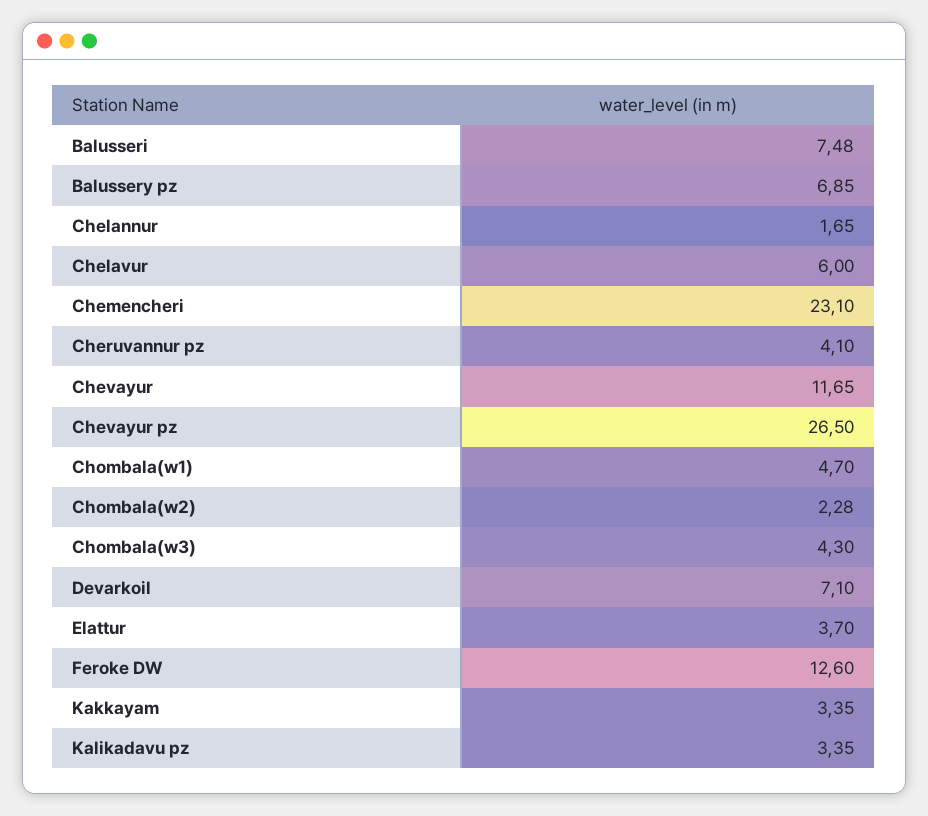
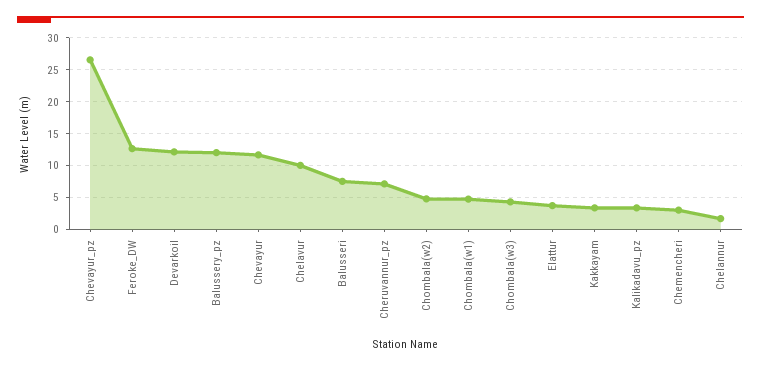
Balussery pz: 6.85 -> 12
Chelavur: 6 -> 10
Chemencheri: 23.1 -> 3
Cheruvannur pz: 4.1 -> 7
Chombala(w2): 2.28 -> 5
Devarkoil: 7.1 -> 12

